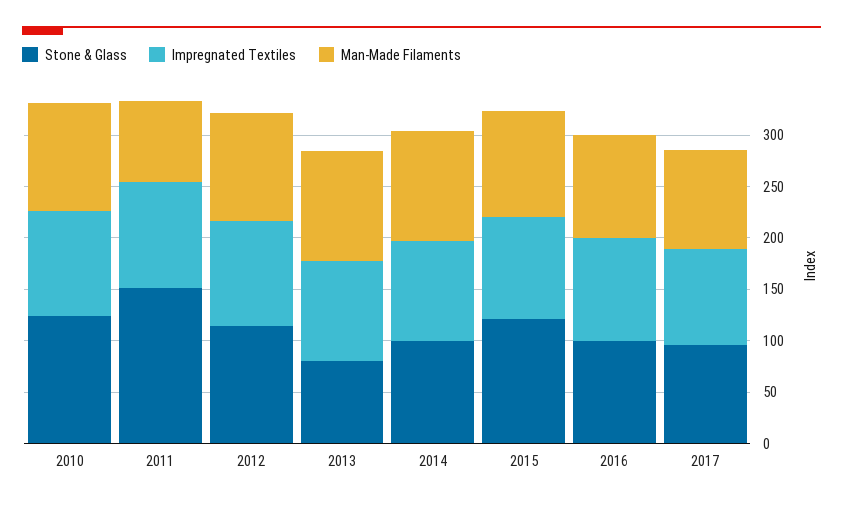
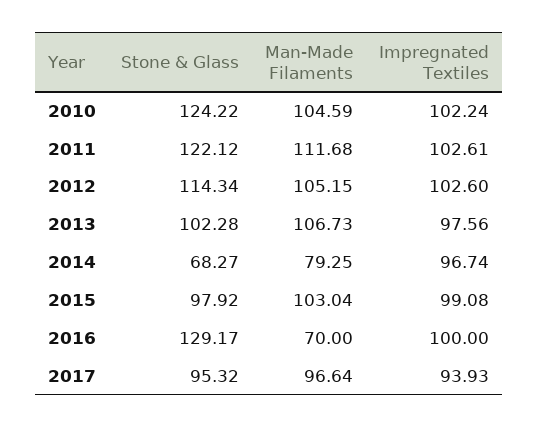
Stone & Glass, 2011: 150 -> 122.12
Man-Made Filaments, 2011: 80 -> 111.68
Stone & Glass, 2013: 80 -> 102.28
Stone & Glass, 2014: 100 -> 68.27
Man-Made Filaments, 2014: 110 -> 79.25
Stone & Glass, 2015: 120 -> 97.92
Stone & Glass, 2016: 100 -> 129.17
Man-Made Filaments, 2016: 100 -> 70

